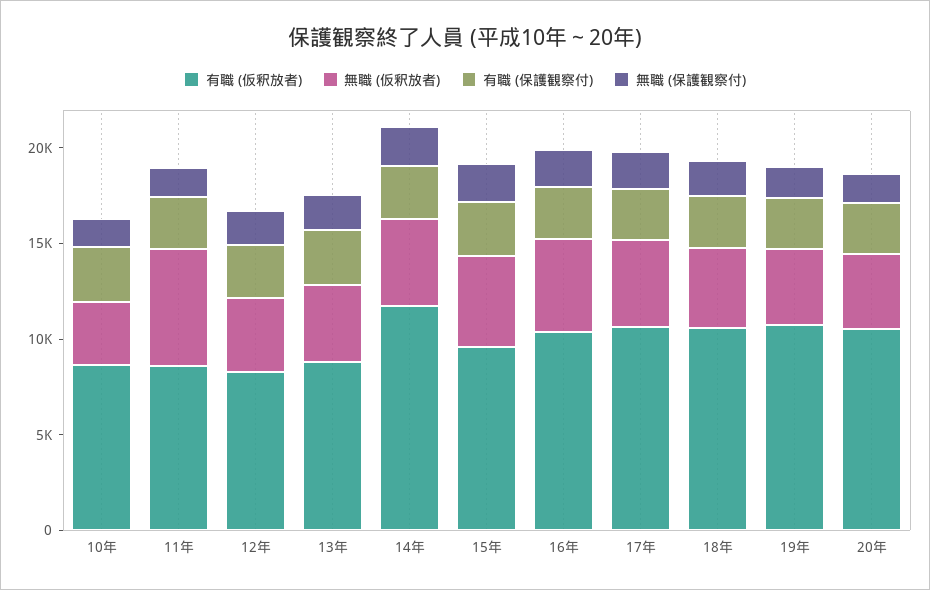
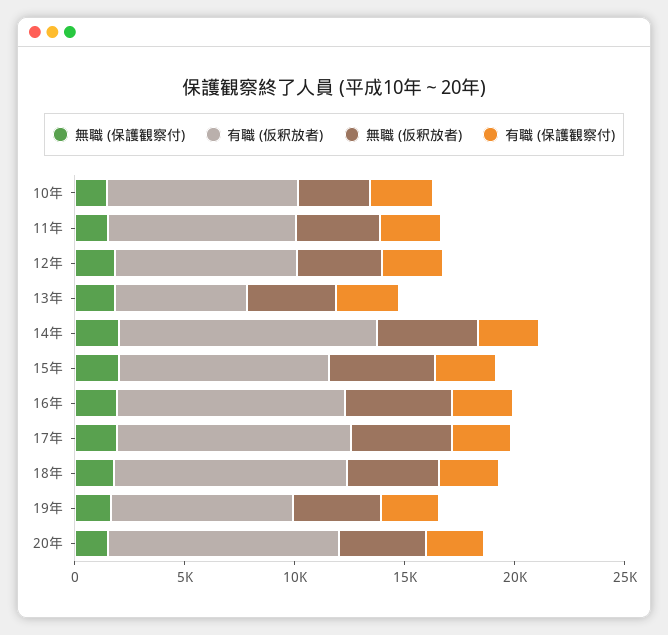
無職 (仮釈放者), 11年: 6000 -> 4000
有職 (仮釈放者), 13年: 9000 -> 6000
有職 (仮釈放者), 19年: 11000 -> 8000

